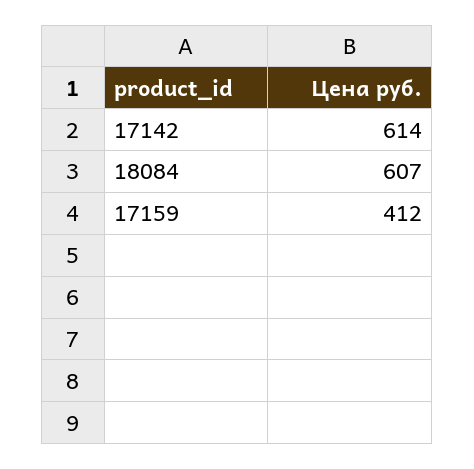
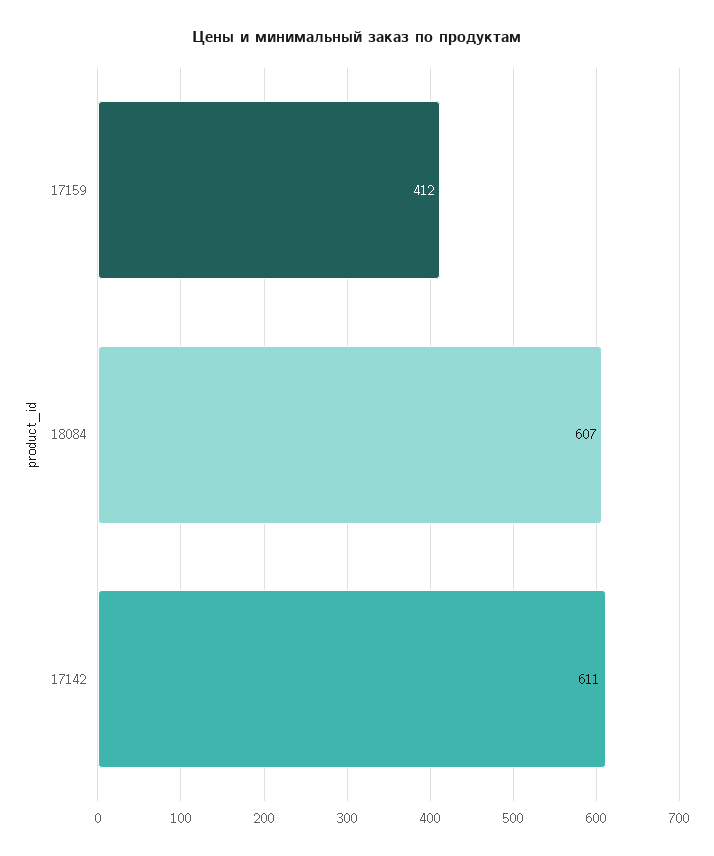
17142: 614 -> 611

